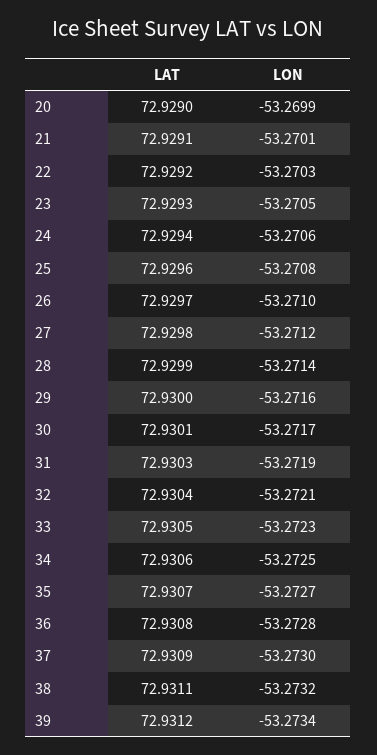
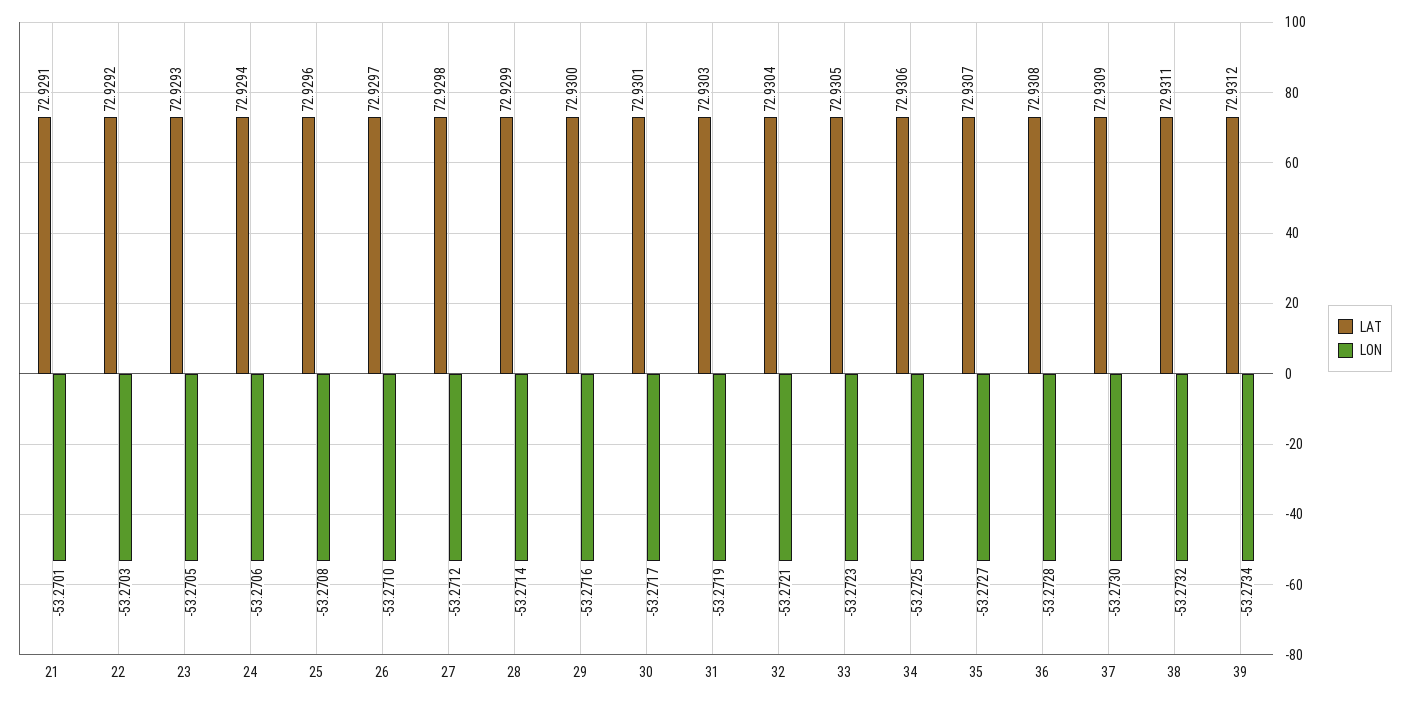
LAT, 20: 72.929 -> none
LON, 20: -53.2699 -> none

